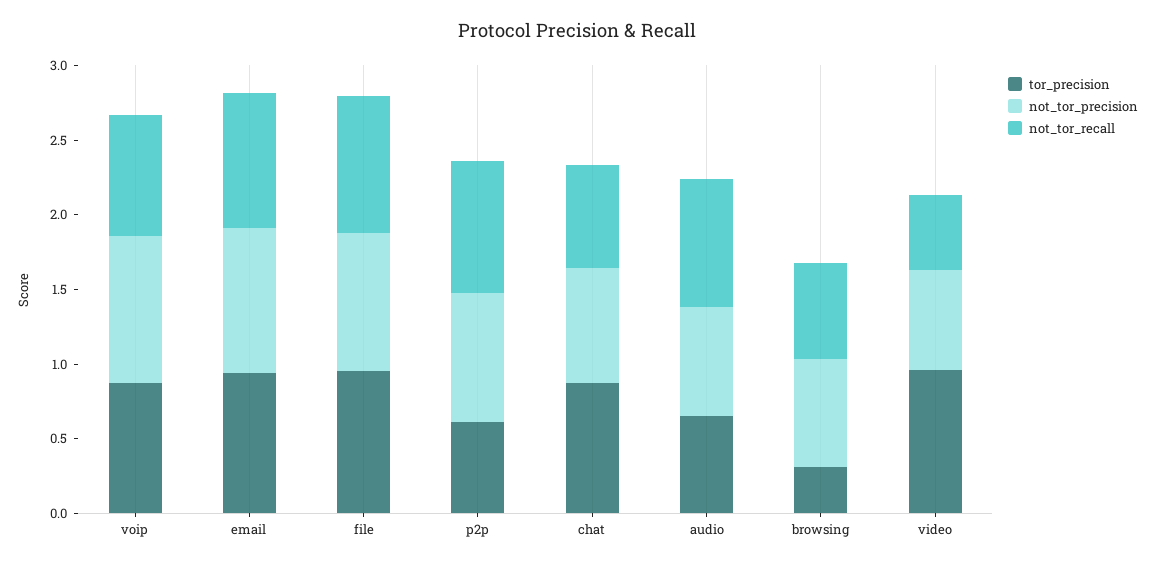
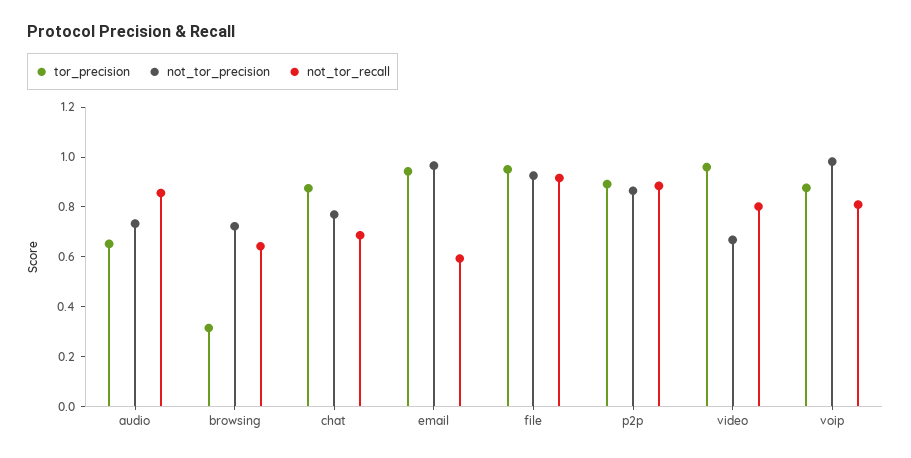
not_tor_recall, email: 0.9 -> 0.6
tor_precision, p2p: 0.6 -> 0.9
not_tor_recall, video: 0.5 -> 0.8

